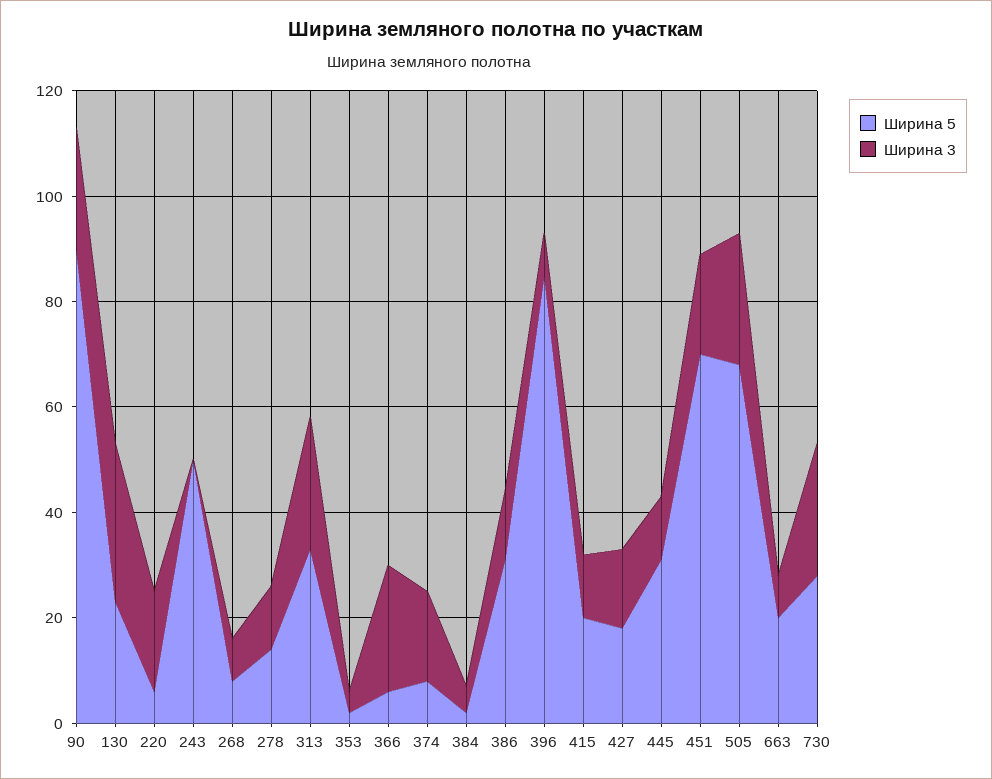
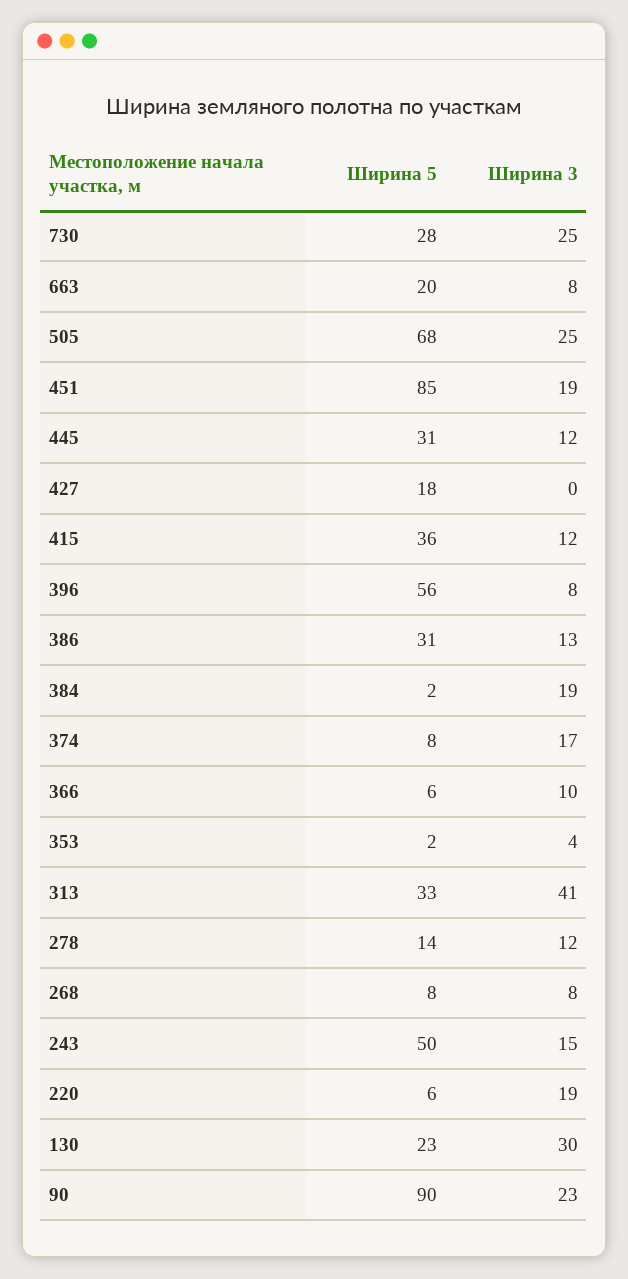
Ширина 3, 243: 0 -> 15
Ширина 3, 313: 25 -> 41
Ширина 3, 366: 25 -> 10
Ширина 3, 384: 5 -> 19
Ширина 5, 396: 85 -> 56
Ширина 5, 415: 20 -> 36
Ширина 3, 427: 15 -> 0
Ширина 5, 451: 70 -> 85

